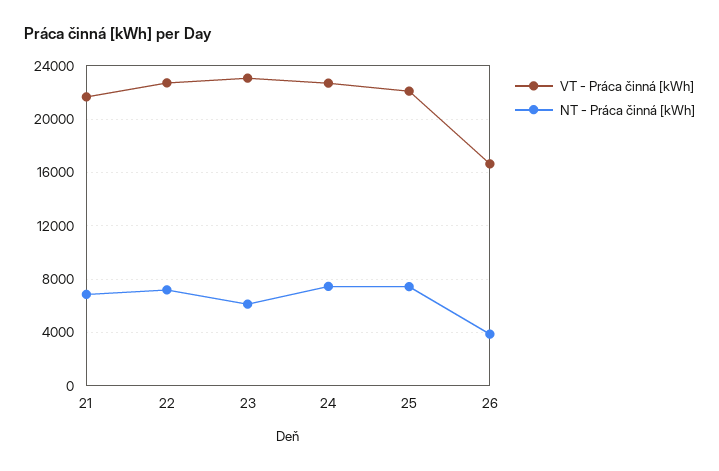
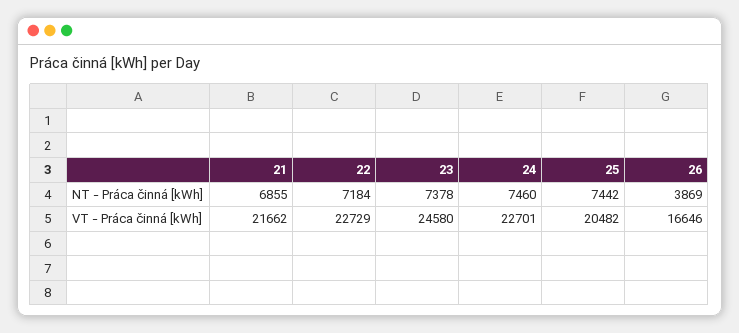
VT - Práca činná [kWh], 23: 23000 -> 24580
NT - Práca činná [kWh], 23: 6000 -> 7378
VT - Práca činná [kWh], 25: 22000 -> 20482

